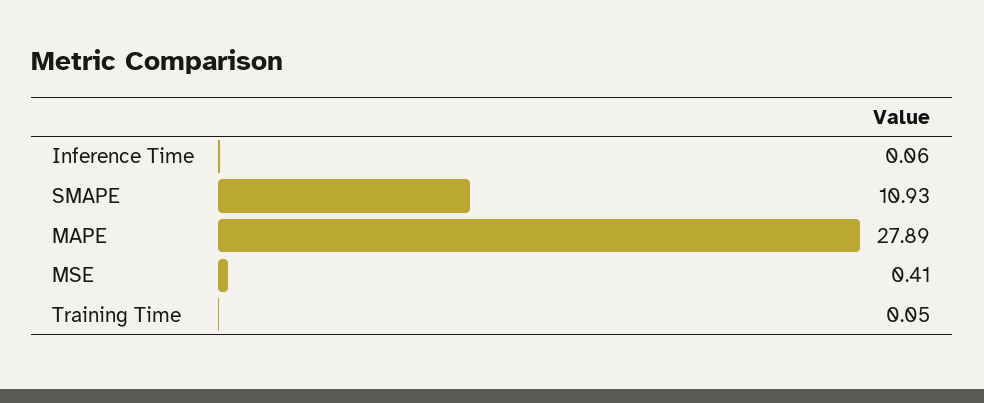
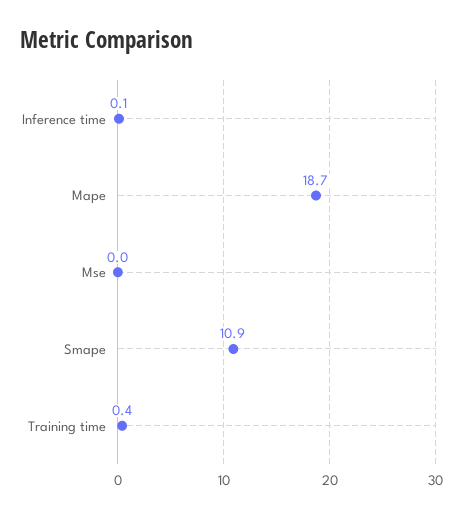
MAPE: 27.89 -> 18.7
MSE: 0.41 -> 0
Training Time: 0.05 -> 0.4

